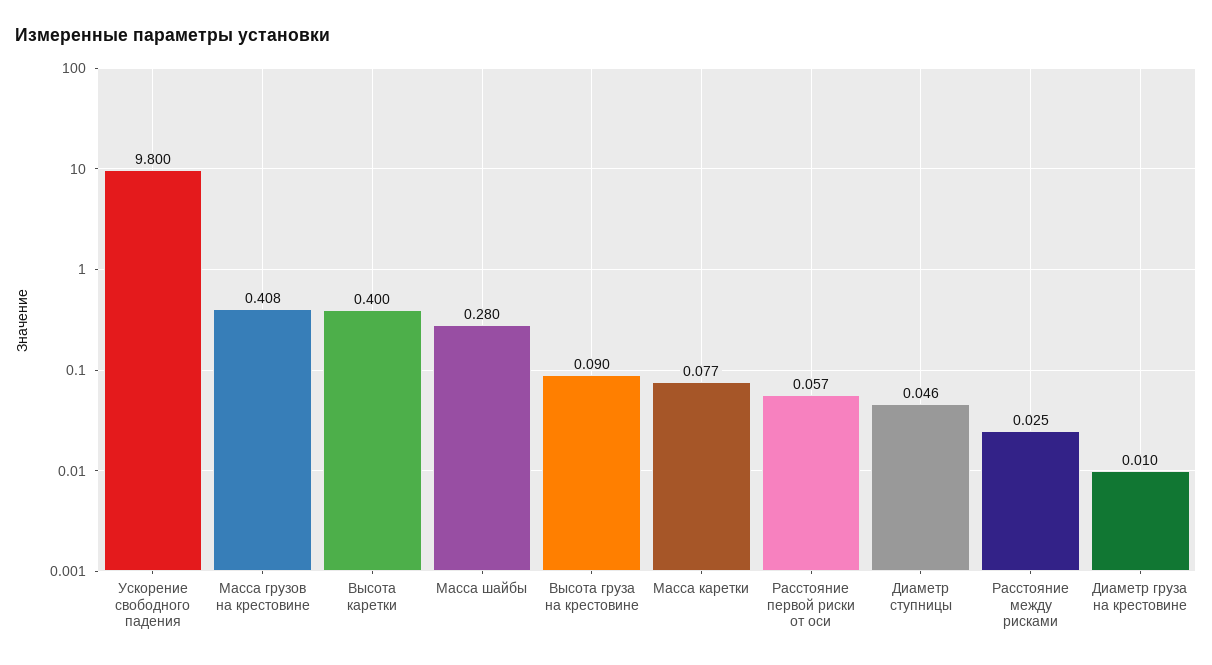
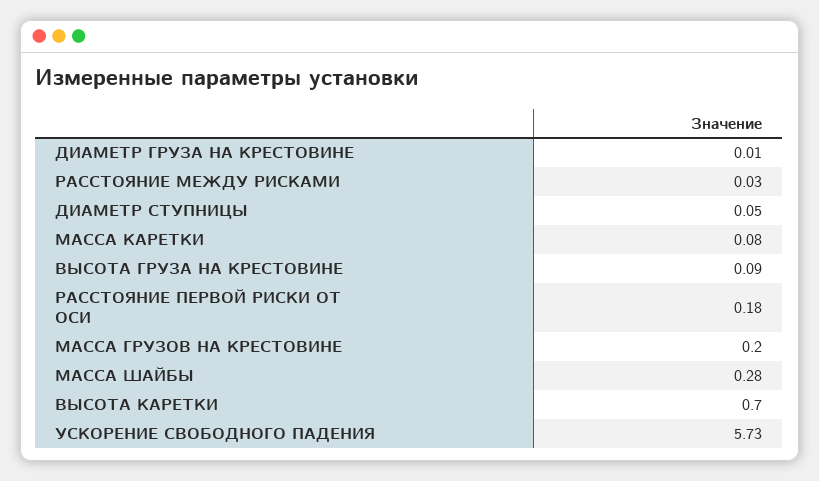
Ускорение свободного падения: 9.8 -> 5.73
Масса грузов на крестовине: 0.408 -> 0.2
Высота каретки: 0.4 -> 0.7
Расстояние первой риски от оси: 0.057 -> 0.18

